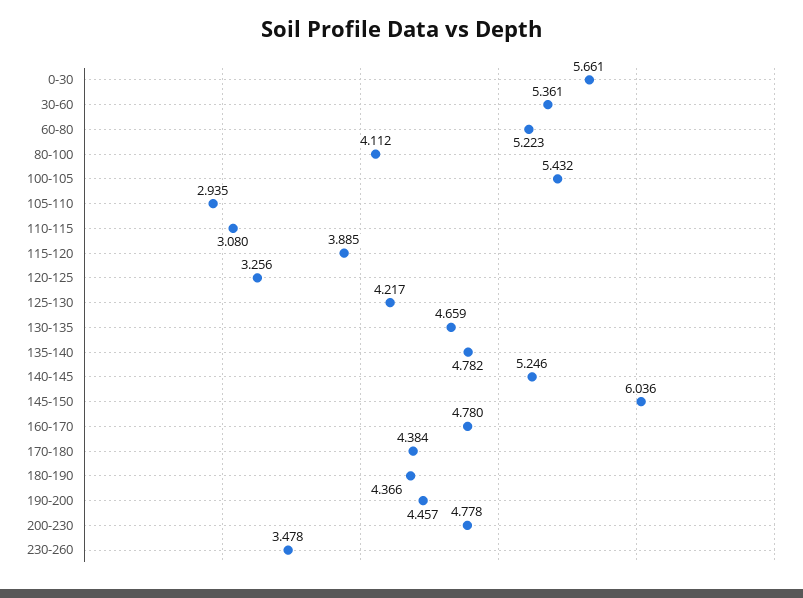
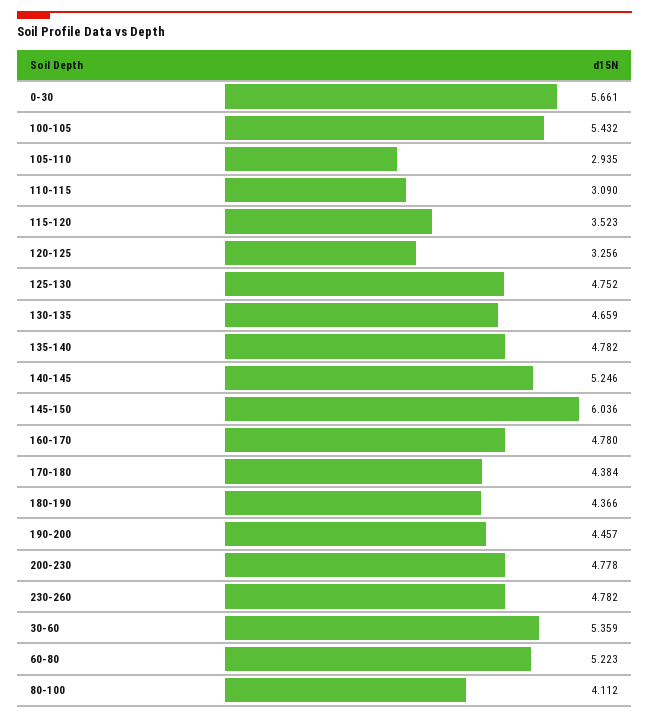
30-60: 5.361 -> 5.359
110-115: 3.08 -> 3.09
115-120: 3.885 -> 3.523
125-130: 4.217 -> 4.752
230-260: 3.478 -> 4.782

